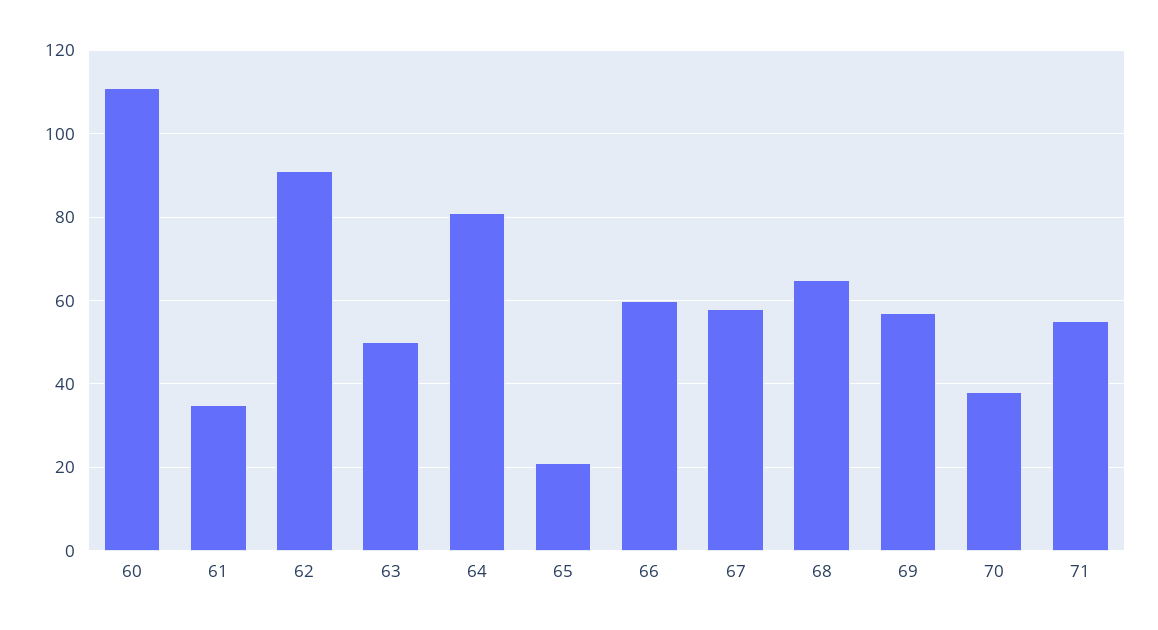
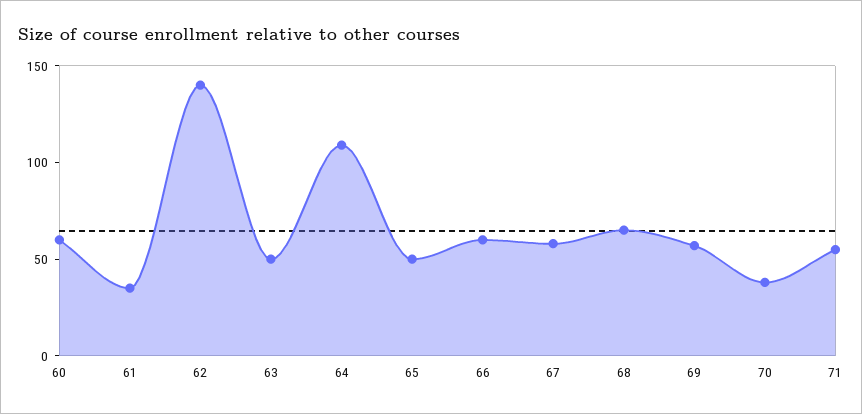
60: 110 -> 60
62: 90 -> 140
64: 80 -> 110
65: 20 -> 50

